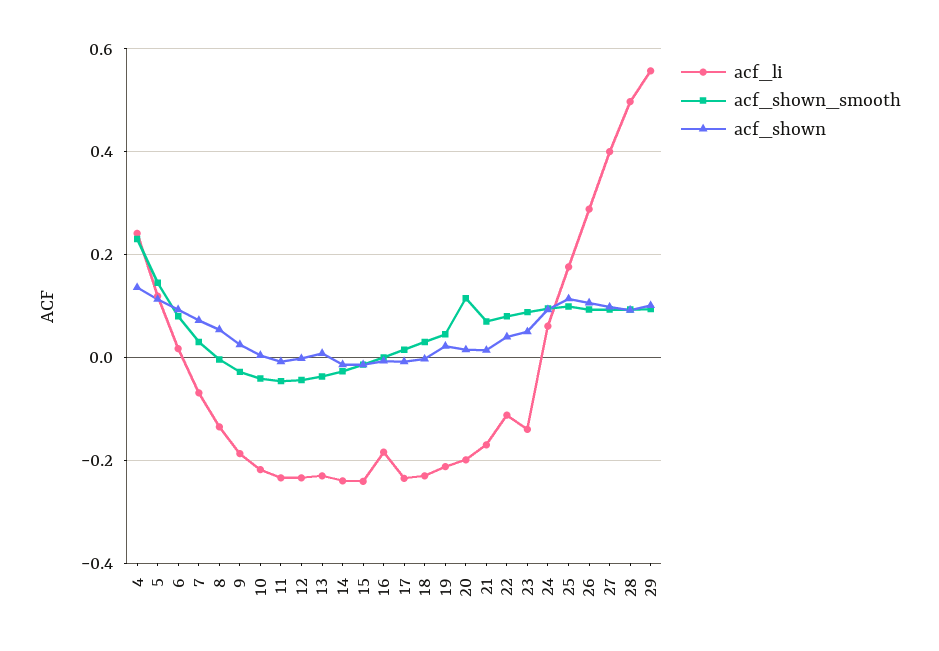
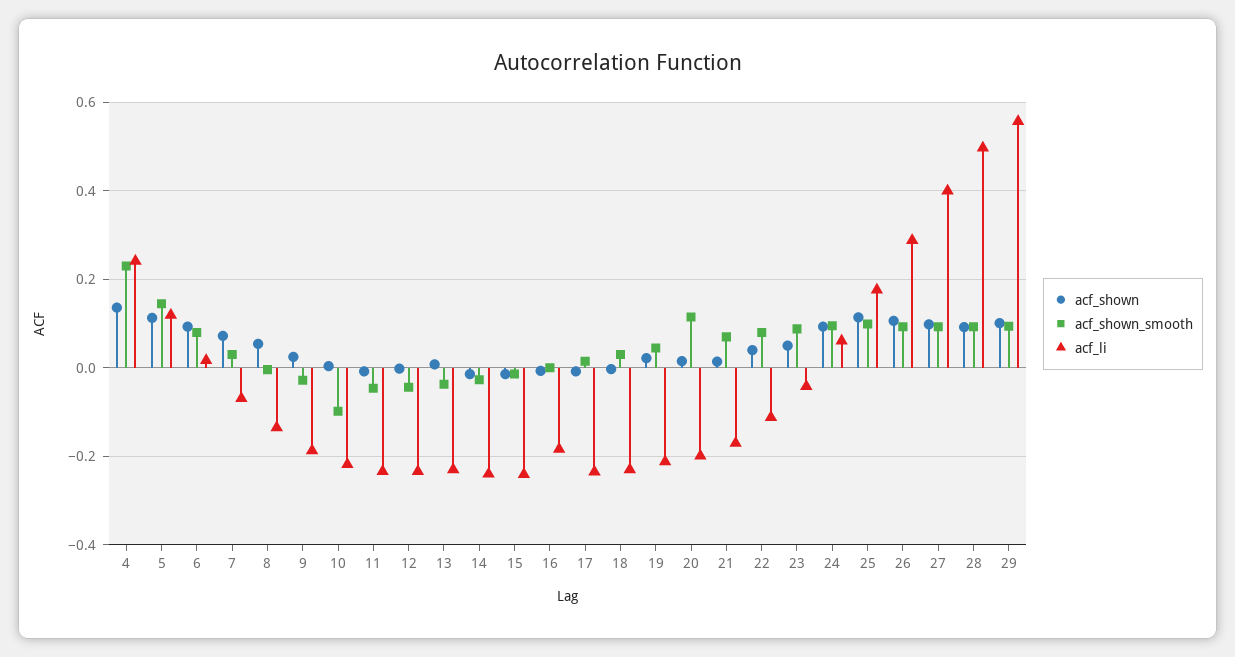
acf_shown_smooth, 10: -0.04 -> -0.1
acf_li, 23: -0.14 -> -0.04

